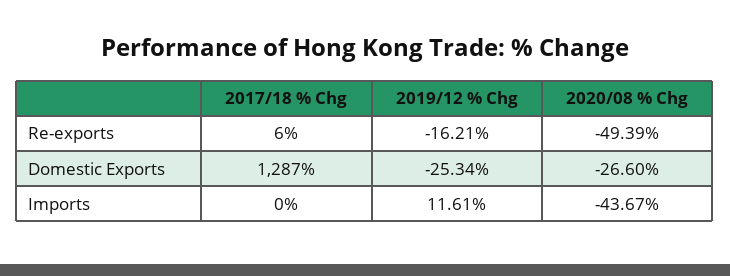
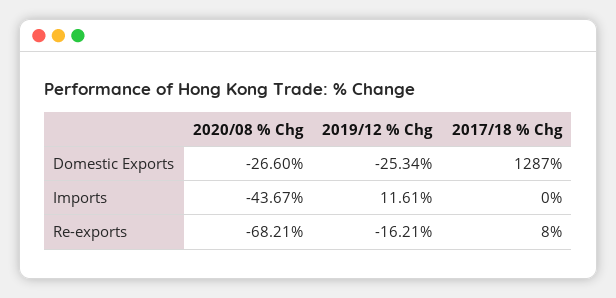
2017/18 % Chg, Re-exports: 6 -> 8
2020/08 % Chg, Re-exports: -49.39 -> -68.21

